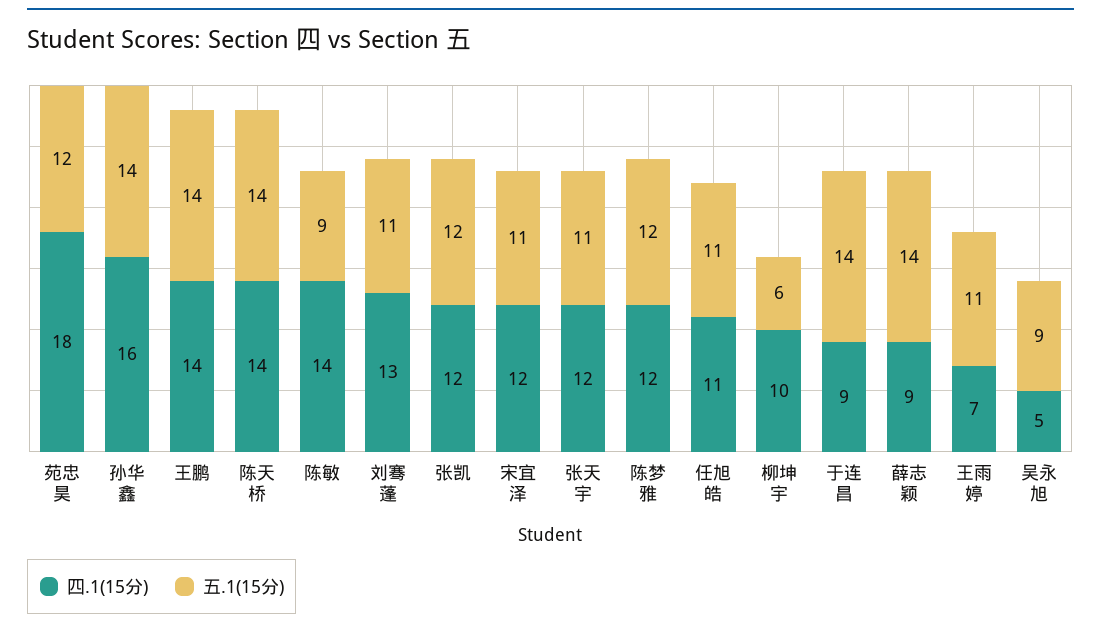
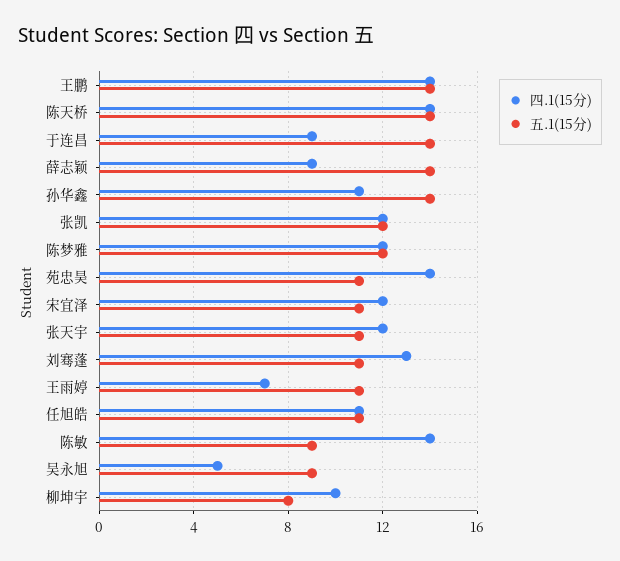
四.1(15分), 苑忠昊: 18 -> 14
五.1(15分), 苑忠昊: 12 -> 11
四.1(15分), 孙华鑫: 16 -> 11
五.1(15分), 柳坤宇: 6 -> 8

